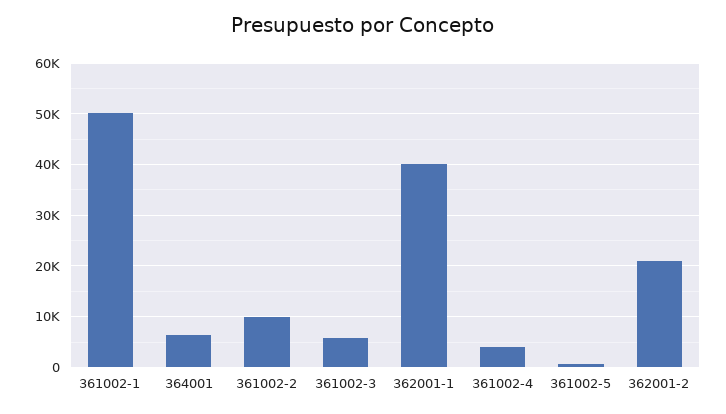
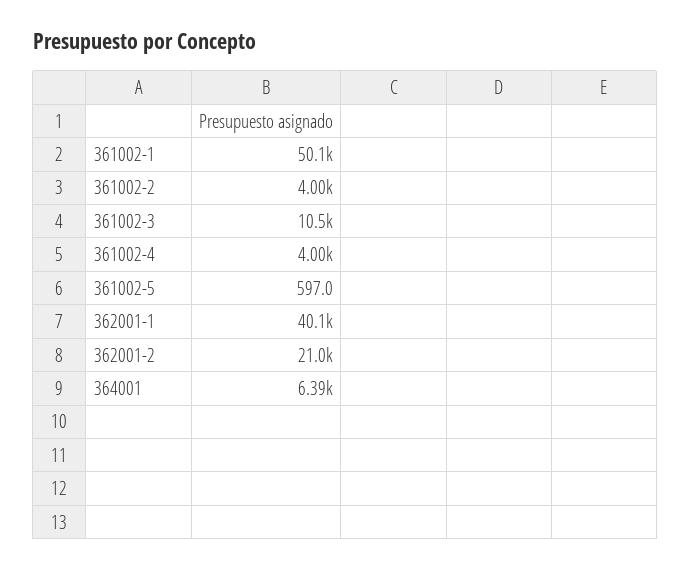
361002-2: 10000 -> 4000
361002-3: 6000 -> 10500

